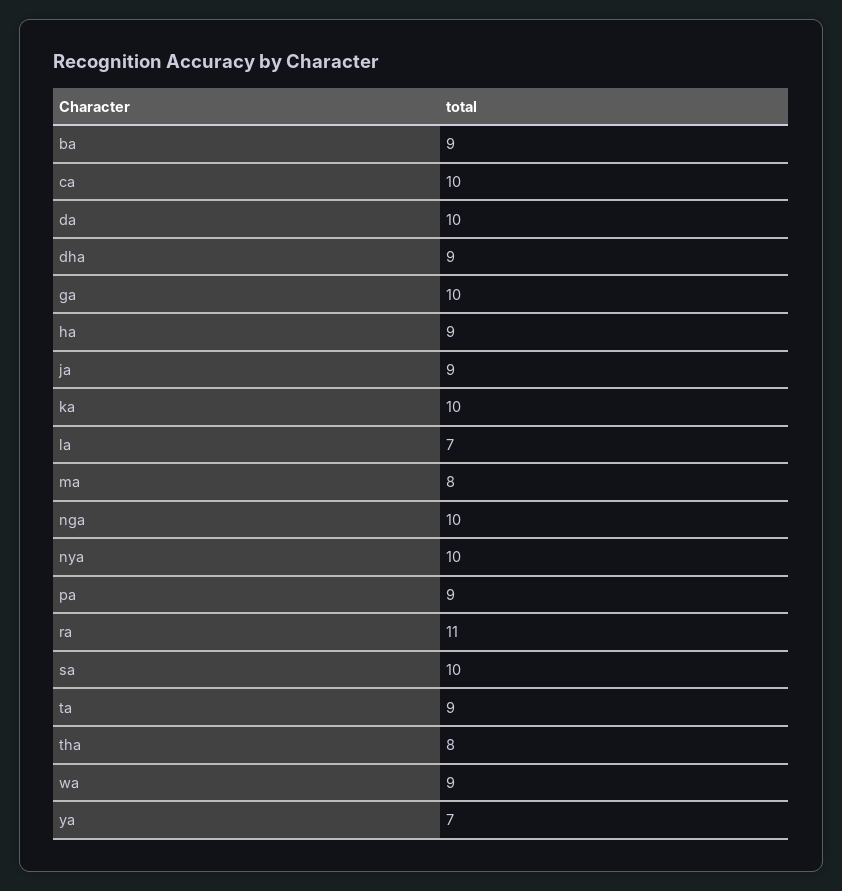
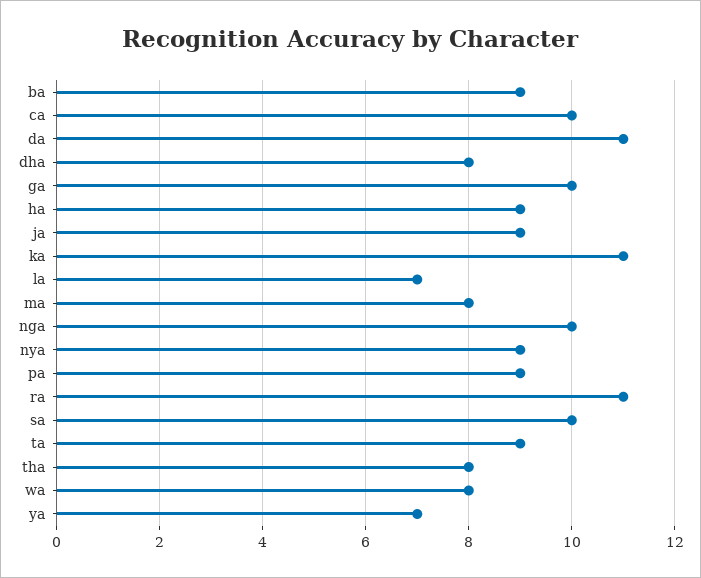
da: 10 -> 11
dha: 9 -> 8
ka: 10 -> 11
nya: 10 -> 9
wa: 9 -> 8

